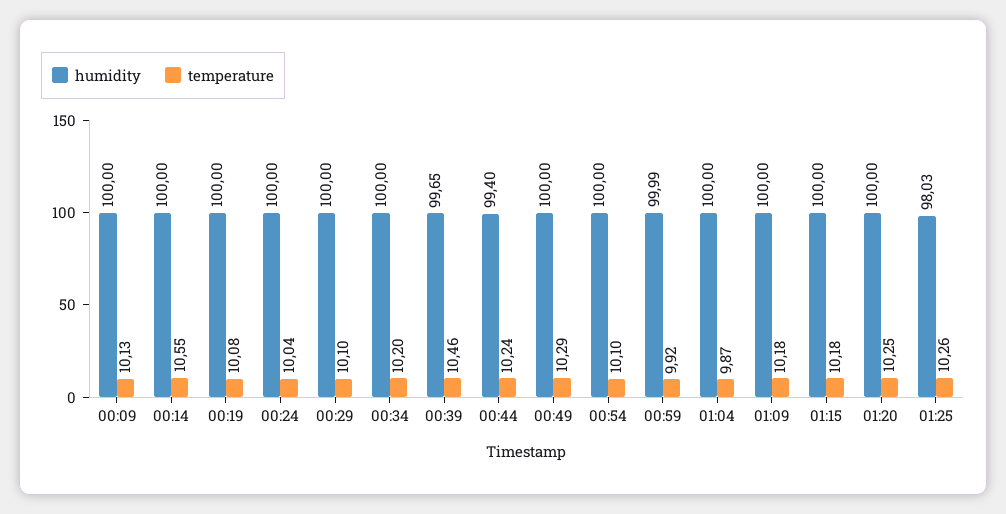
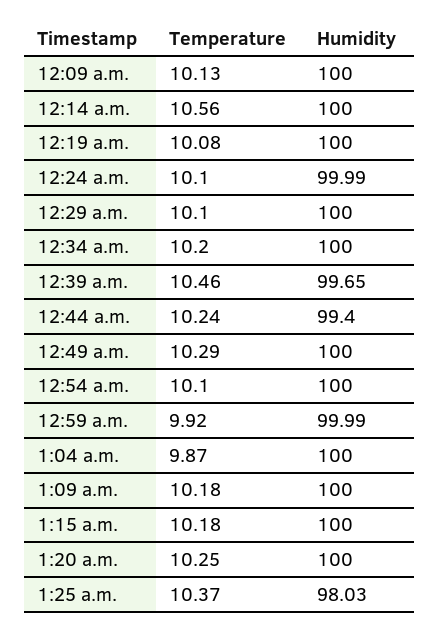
temperature, 00:14: 10.55 -> 10.56
humidity, 00:24: 100 -> 99.99
temperature, 00:24: 10.04 -> 10.1
temperature, 01:25: 10.26 -> 10.37

